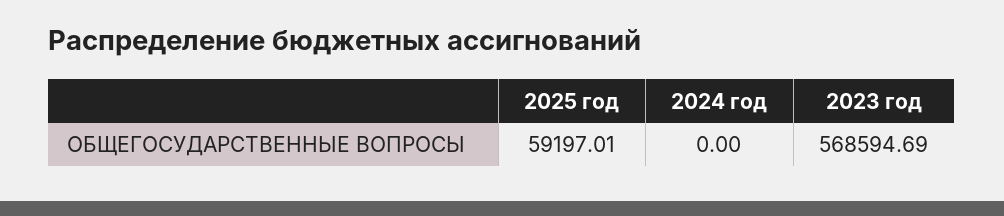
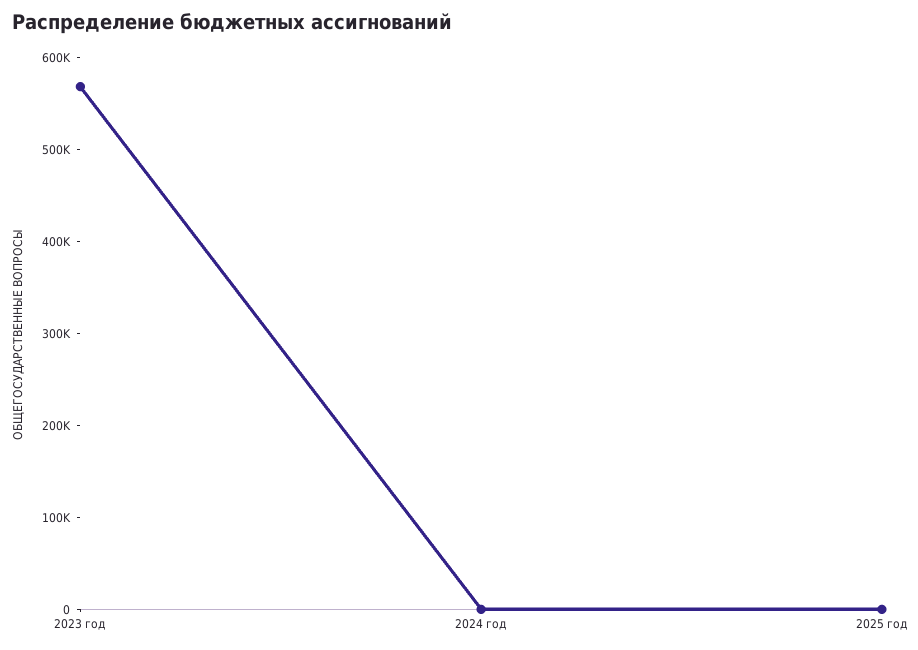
2025 год: 59197.01 -> 0

